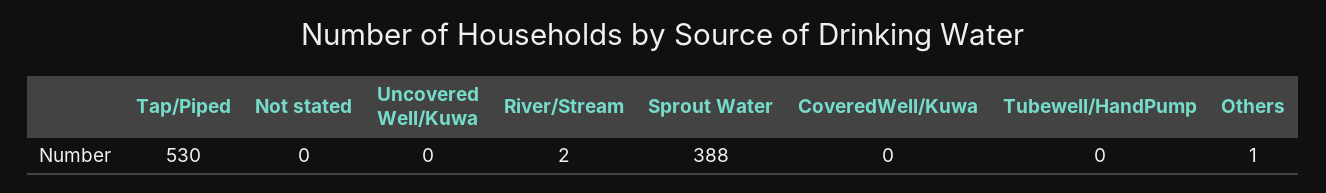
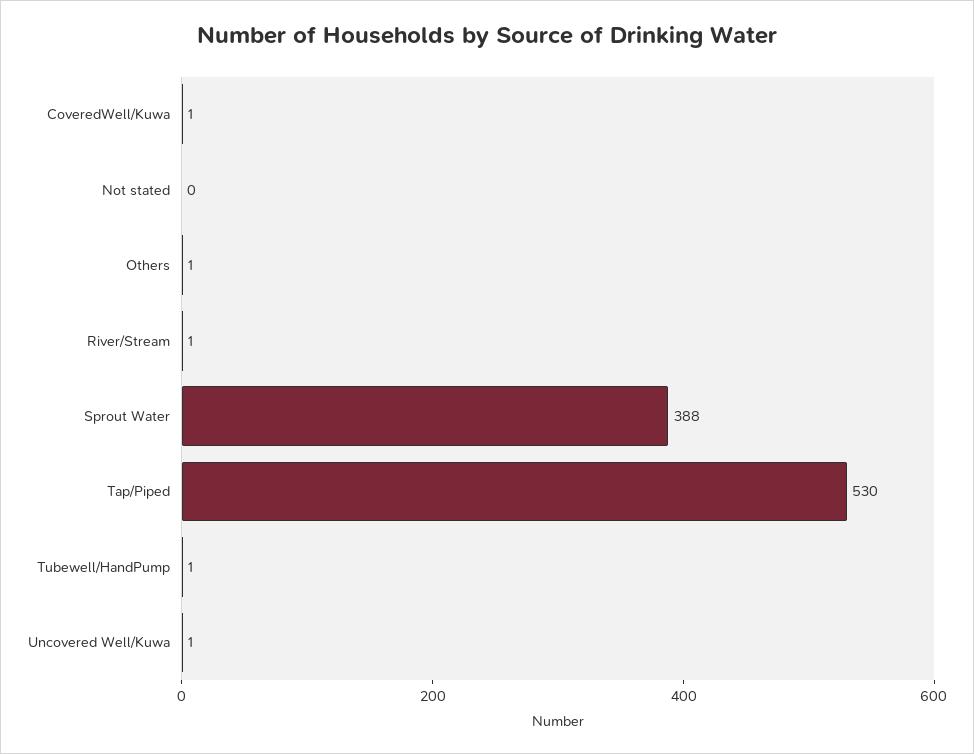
Uncovered Well/Kuwa: 0 -> 1
River/Stream: 2 -> 1
CoveredWell/Kuwa: 0 -> 1
Tubewell/HandPump: 0 -> 1

